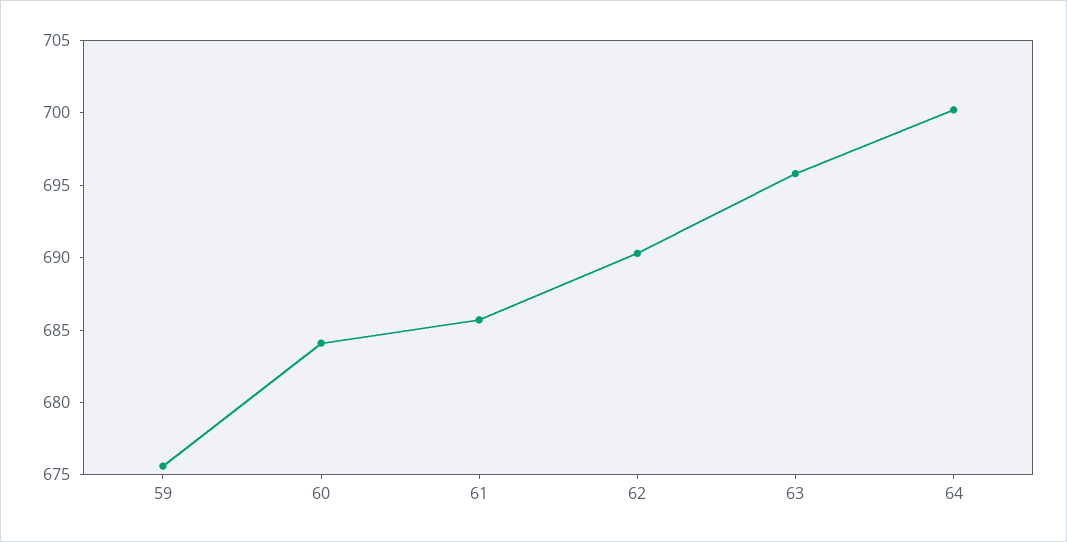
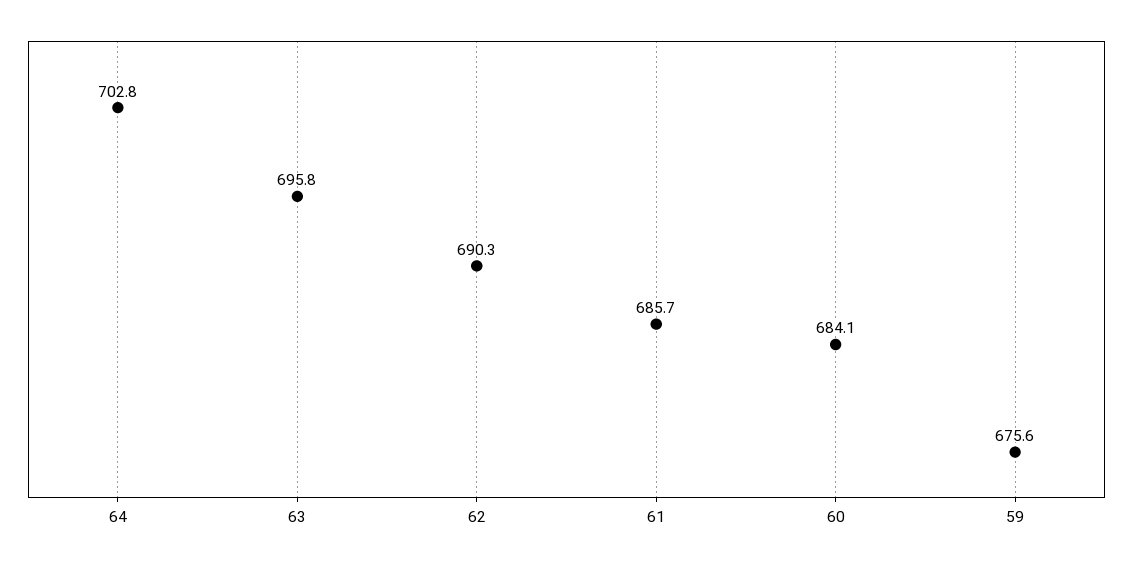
64: 700 -> 702.8

